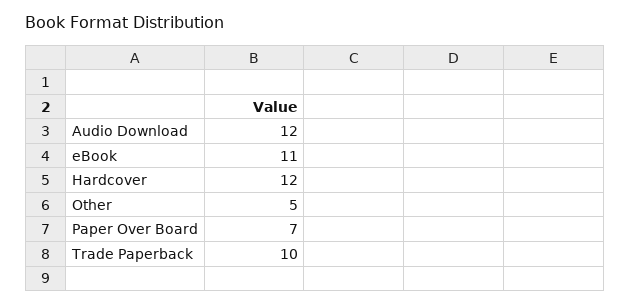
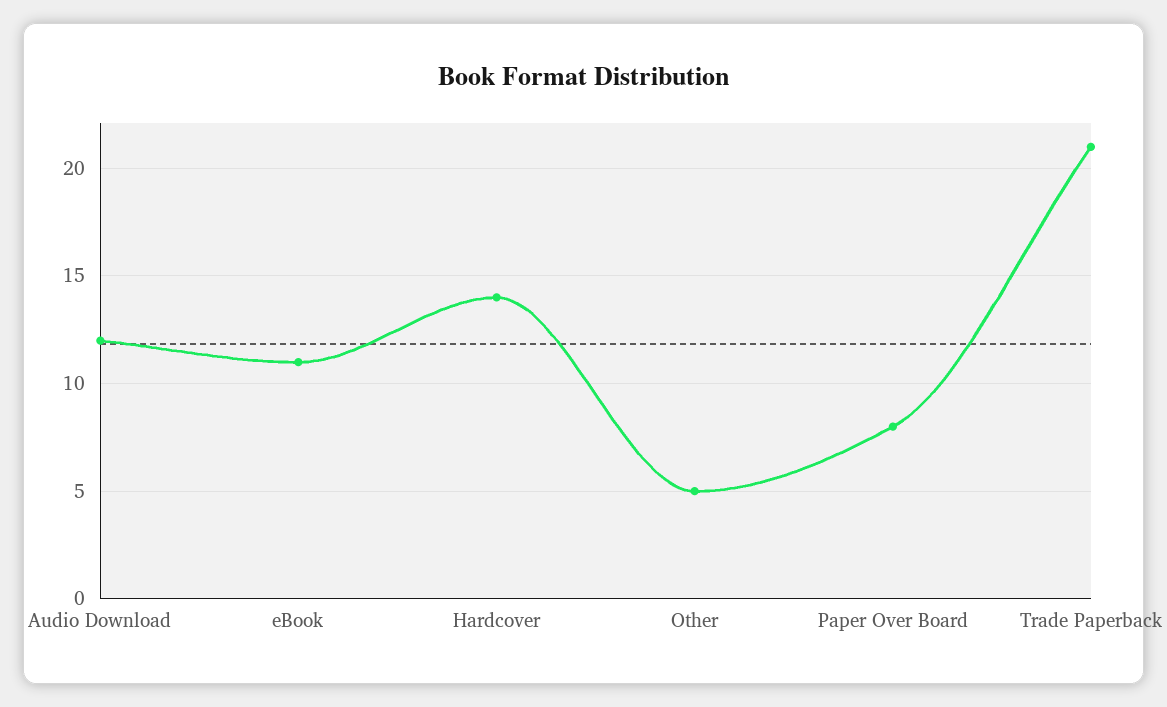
Hardcover: 12 -> 14
Paper Over Board: 7 -> 8
Trade Paperback: 10 -> 21

